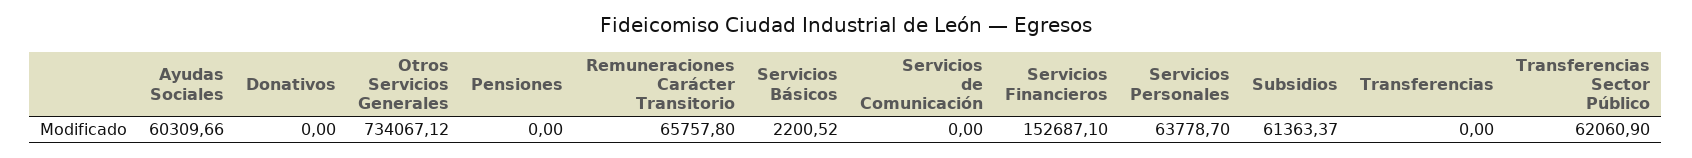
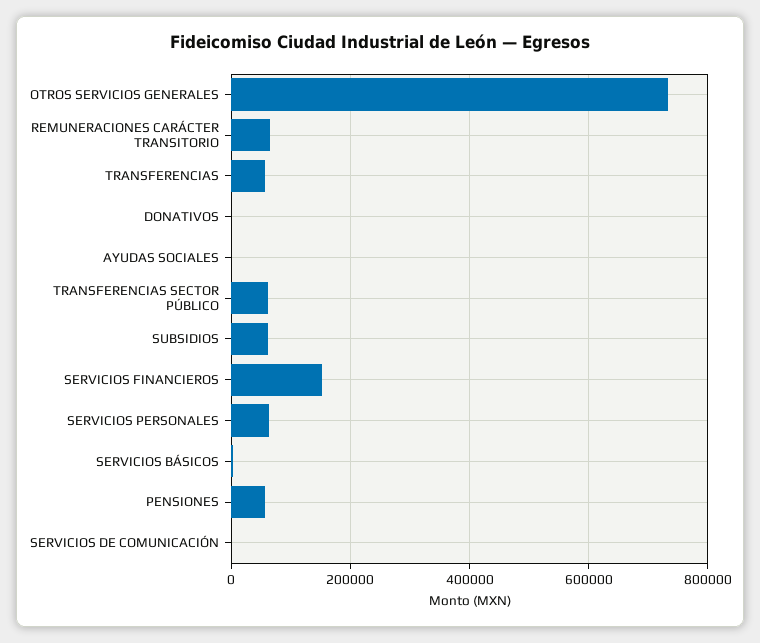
Ayudas Sociales: 60309.66 -> 0
Pensiones: 0 -> 60000
Transferencias: 0 -> 60000

